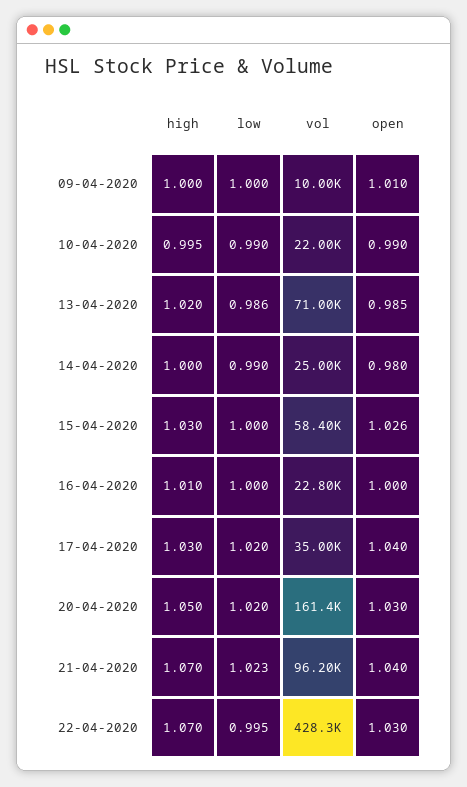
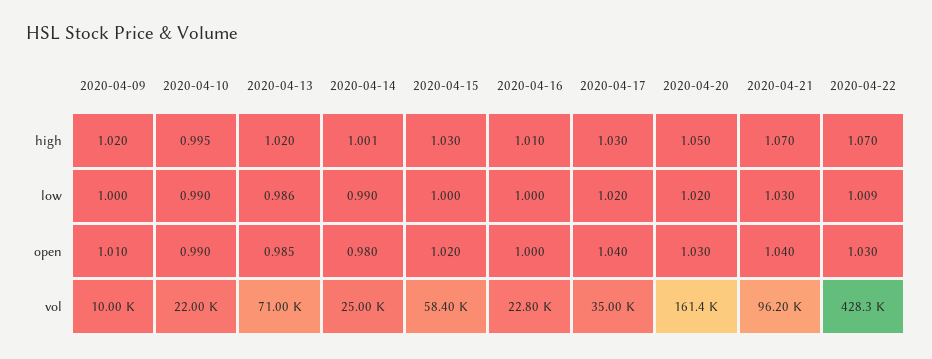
high, 09-04-2020: 1 -> 1.02
high, 14-04-2020: 1 -> 1.001
open, 15-04-2020: 1.026 -> 1.02
low, 21-04-2020: 1.023 -> 1.03
low, 22-04-2020: 0.995 -> 1.009

